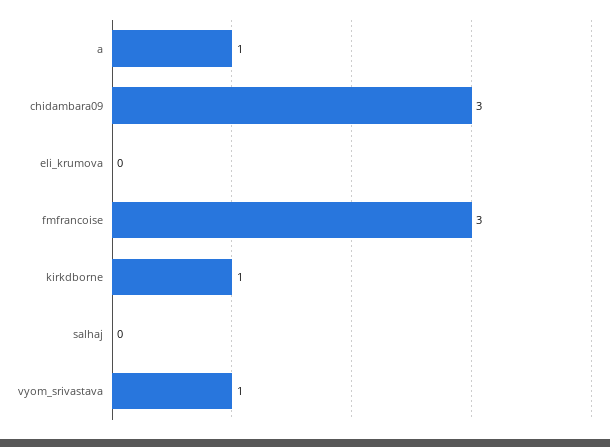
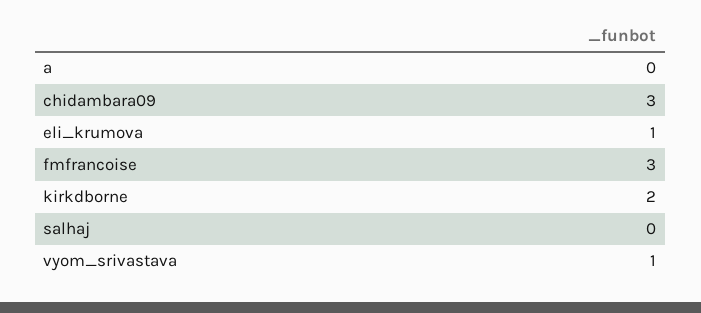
a: 1 -> 0
eli_krumova: 0 -> 1
kirkdborne: 1 -> 2

